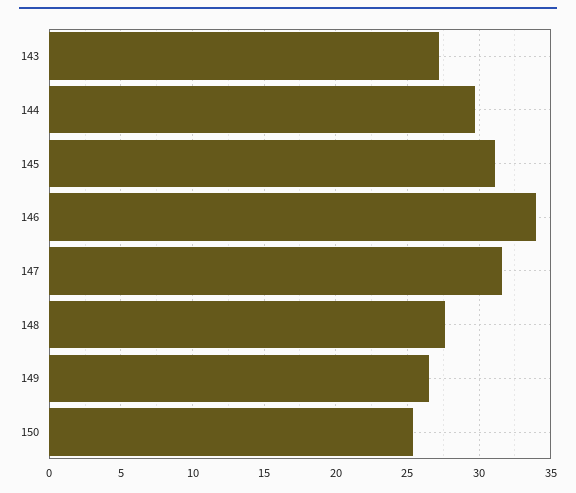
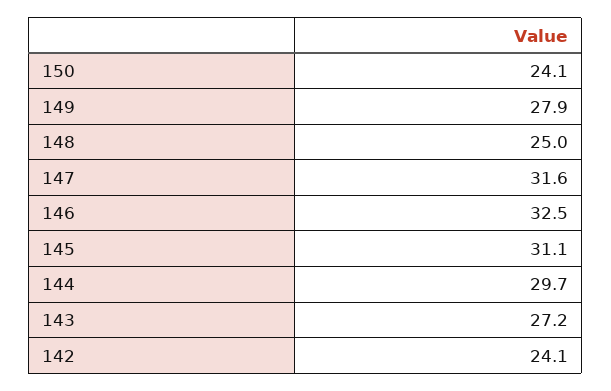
146: 34 -> 32.5
148: 27.5 -> 25
149: 26.5 -> 27.9
150: 25.5 -> 24.1
142: none -> 24.1

